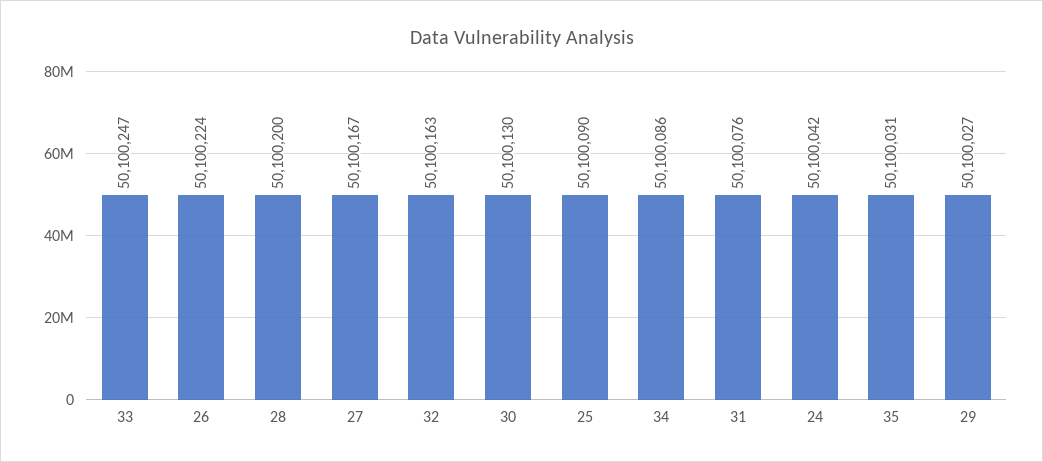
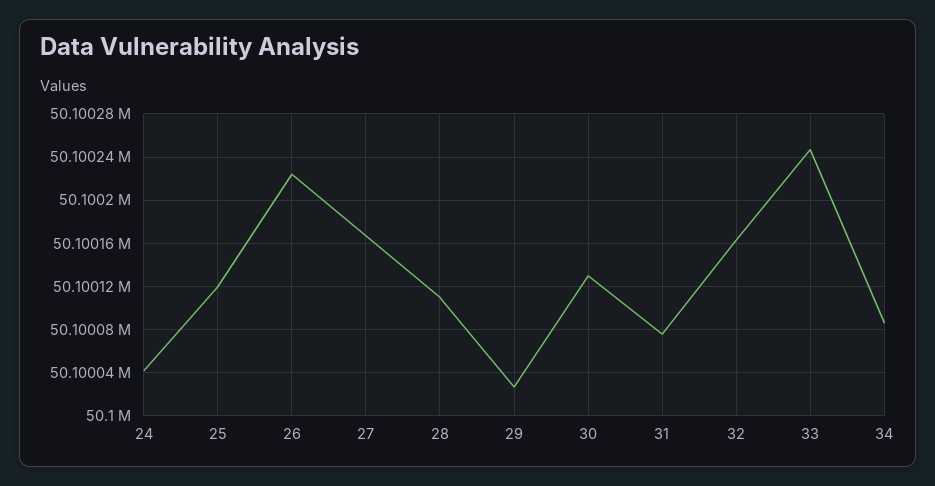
28: 50100200 -> 50100110
25: 50100090 -> 50100120
35: 50100031 -> none

